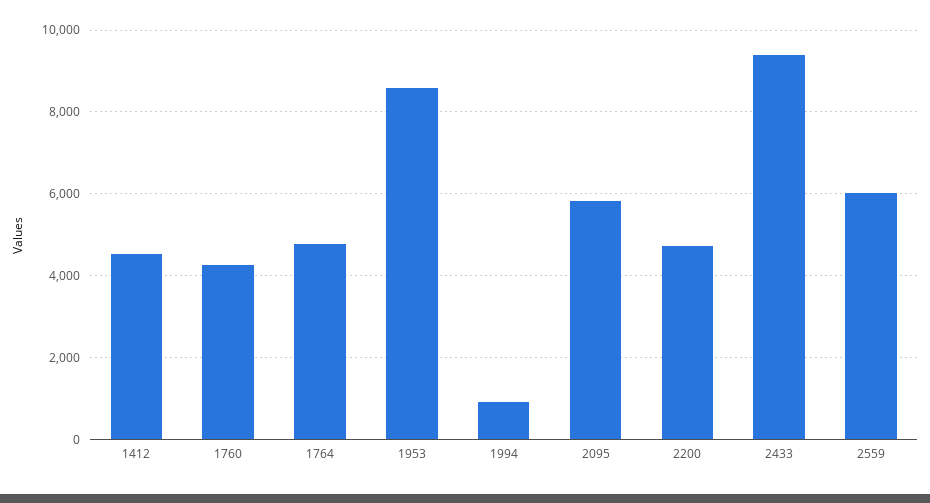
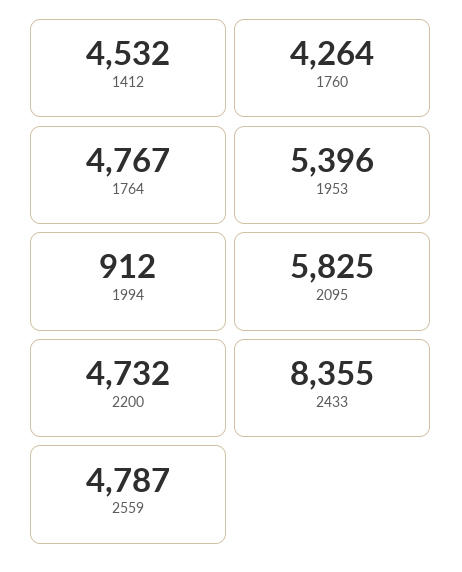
1953: 8600 -> 5396
2433: 9400 -> 8355
2559: 6000 -> 4787

